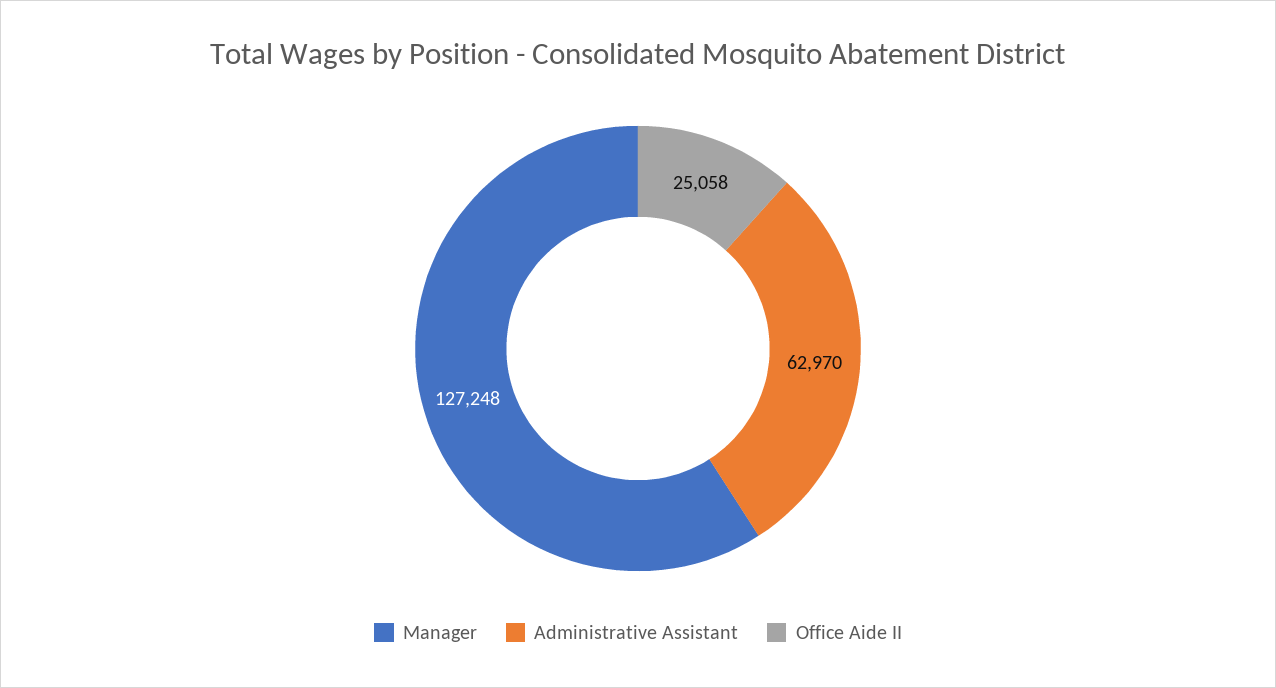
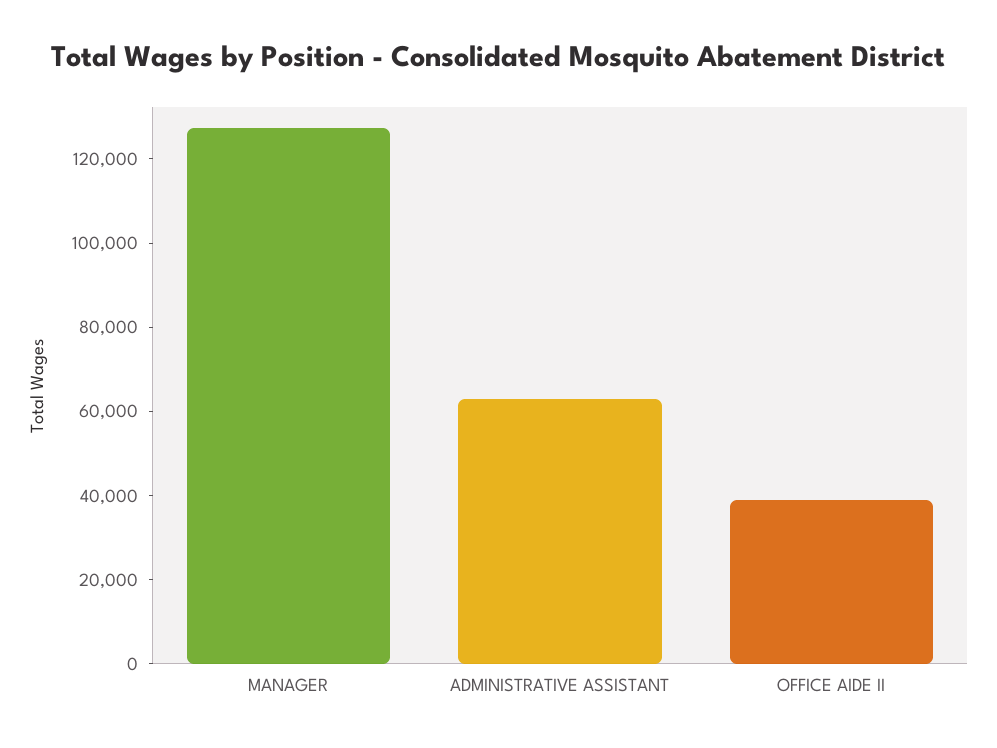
Office Aide II: 25058 -> 40000

